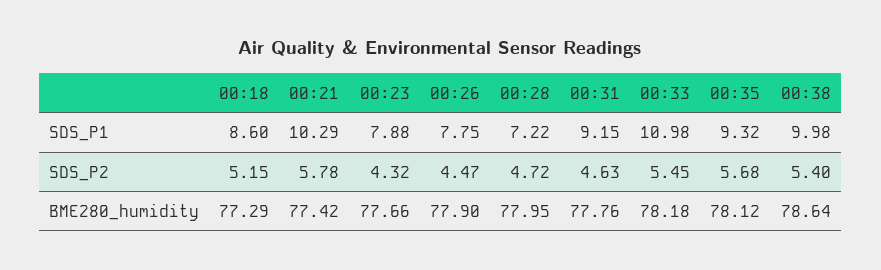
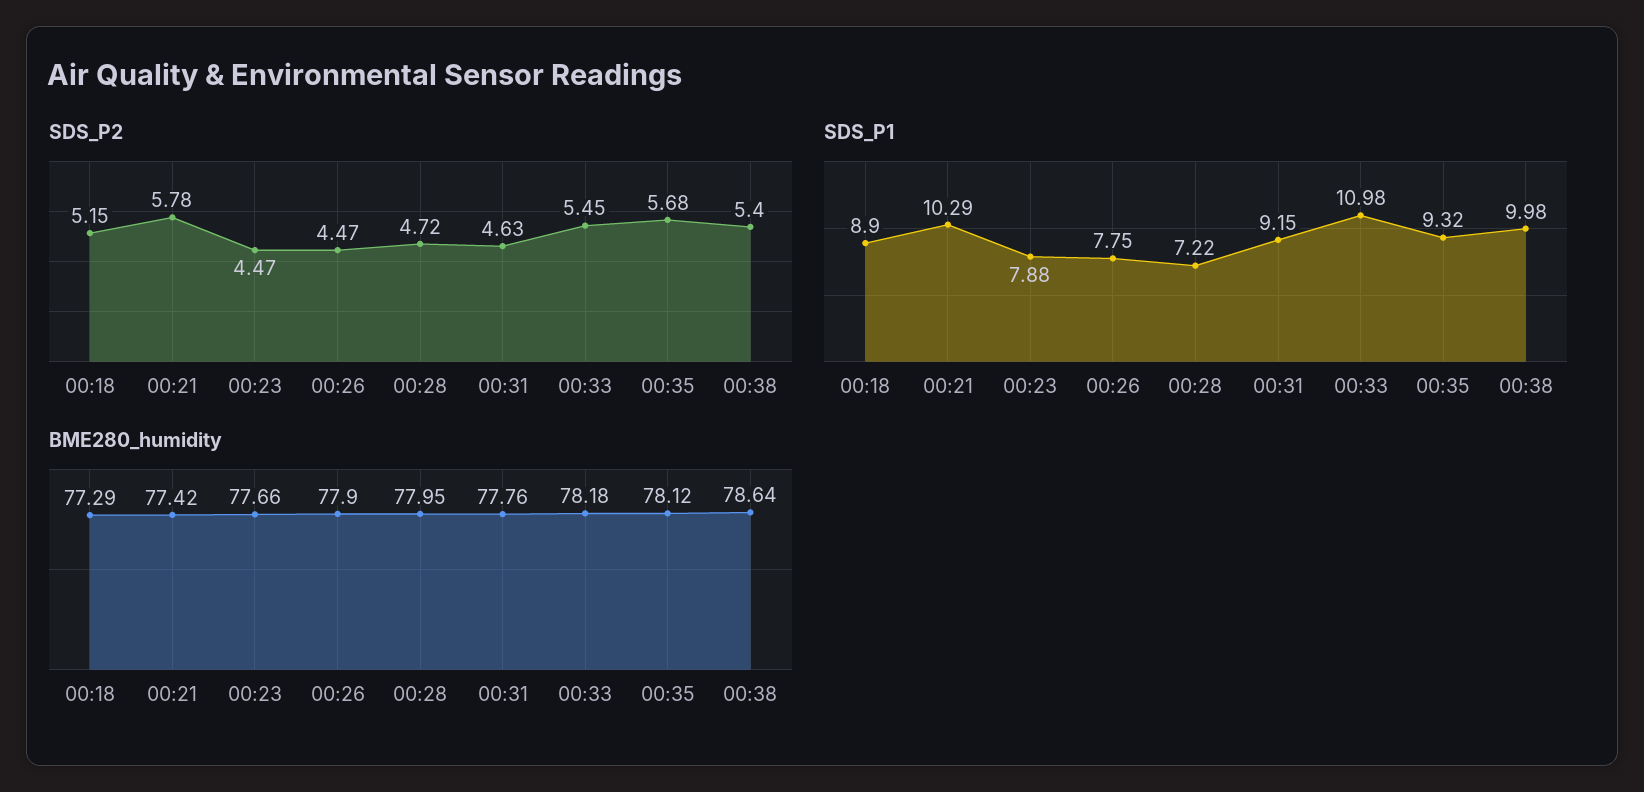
SDS_P1, 00:18: 8.6 -> 8.9
SDS_P2, 00:23: 4.32 -> 4.47

